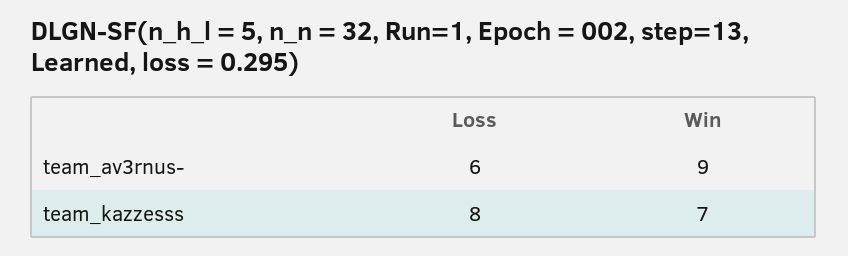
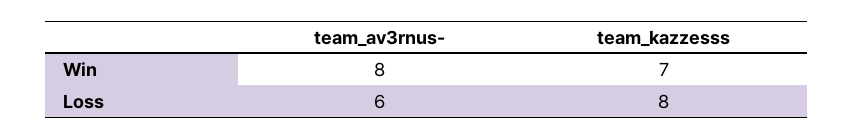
Win, team_av3rnus-: 9 -> 8

